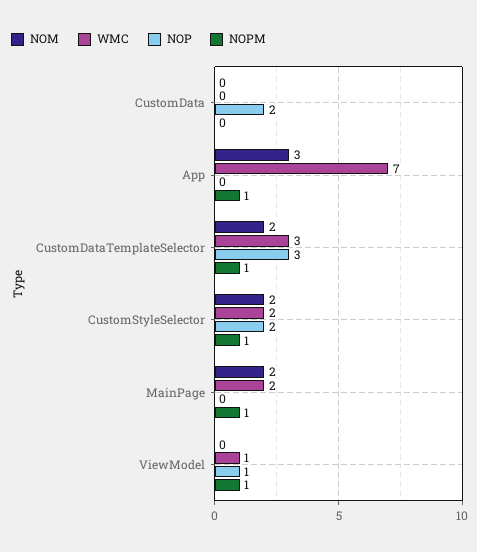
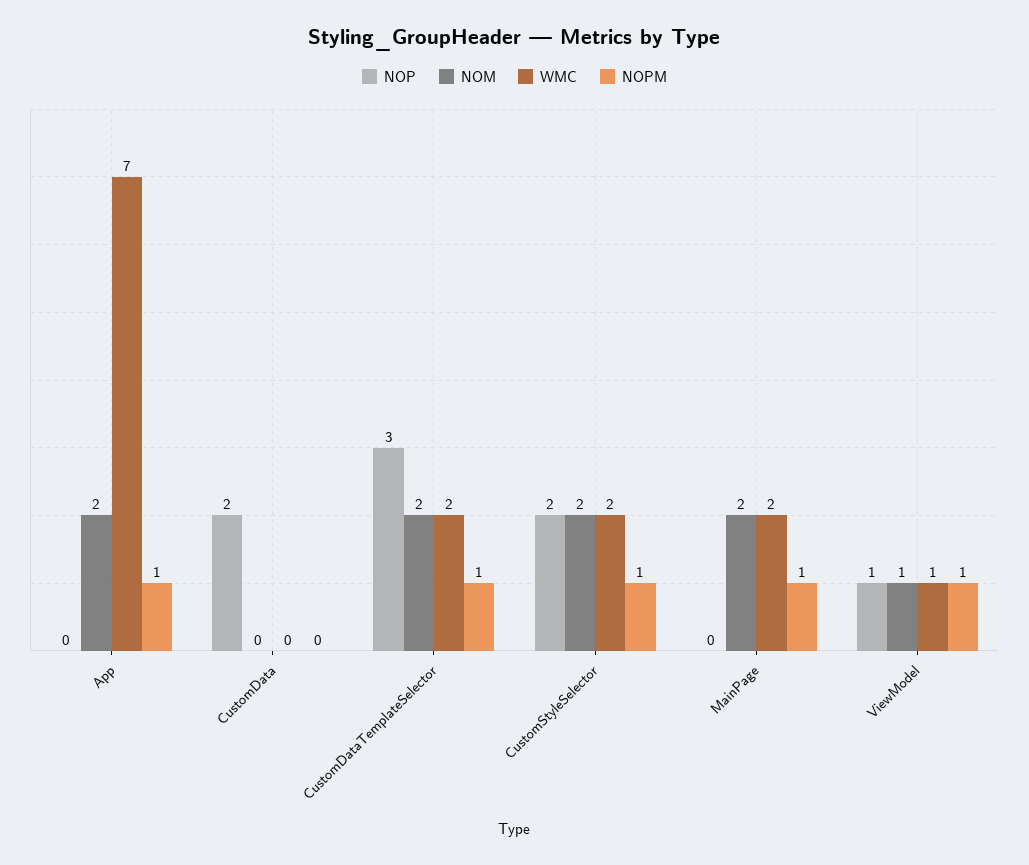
NOM, App: 3 -> 2
WMC, CustomDataTemplateSelector: 3 -> 2
NOM, ViewModel: 0 -> 1

